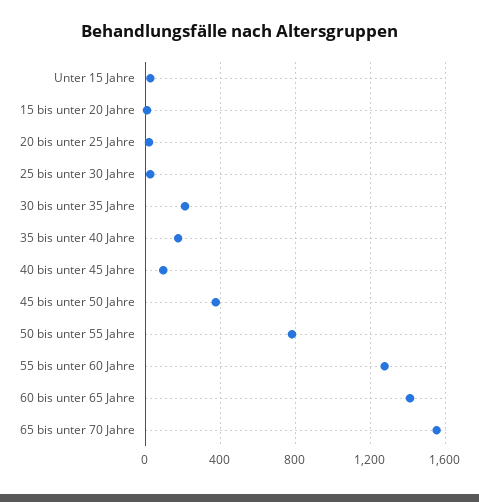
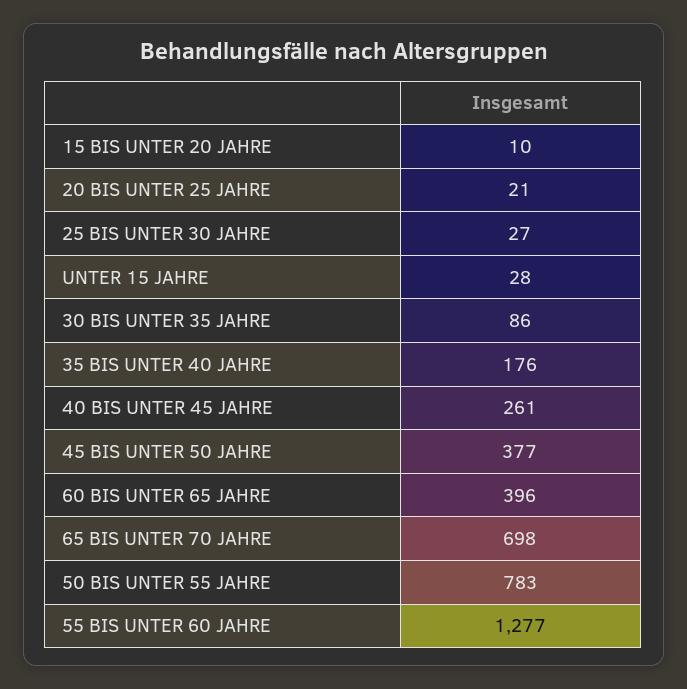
30 bis unter 35 Jahre: 200 -> 86
40 bis unter 45 Jahre: 100 -> 261
60 bis unter 65 Jahre: 1400 -> 396
65 bis unter 70 Jahre: 1550 -> 698

